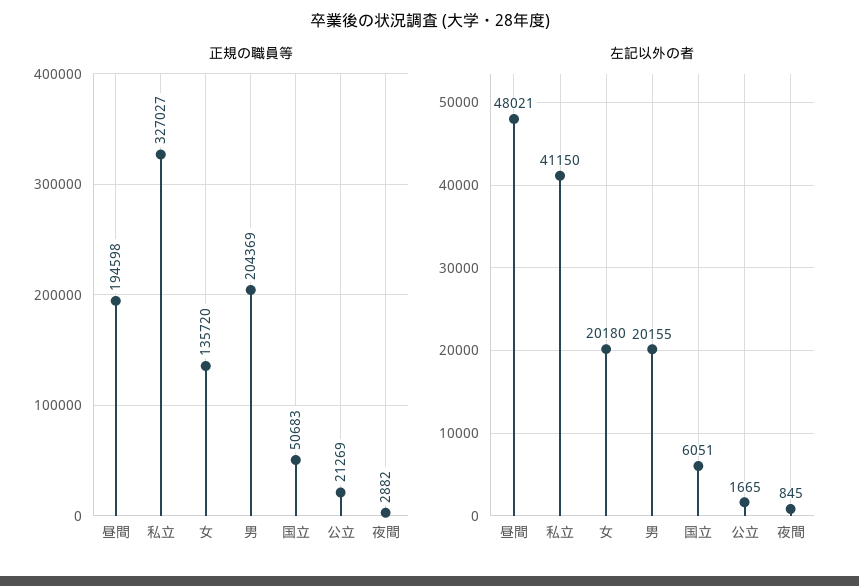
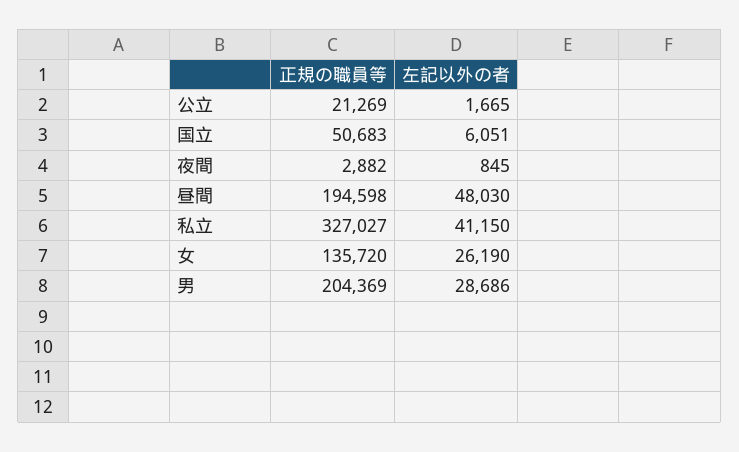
左記以外の者, 昼間: 48021 -> 48030
左記以外の者, 女: 20180 -> 26190
左記以外の者, 男: 20155 -> 28686

